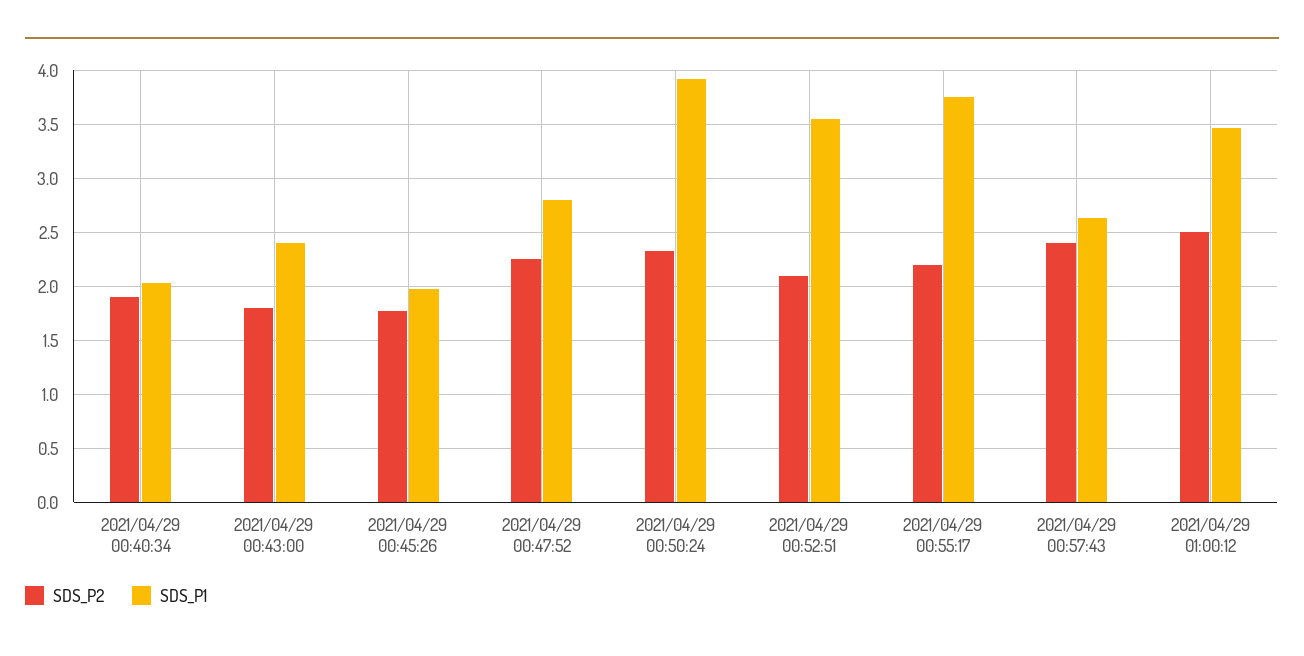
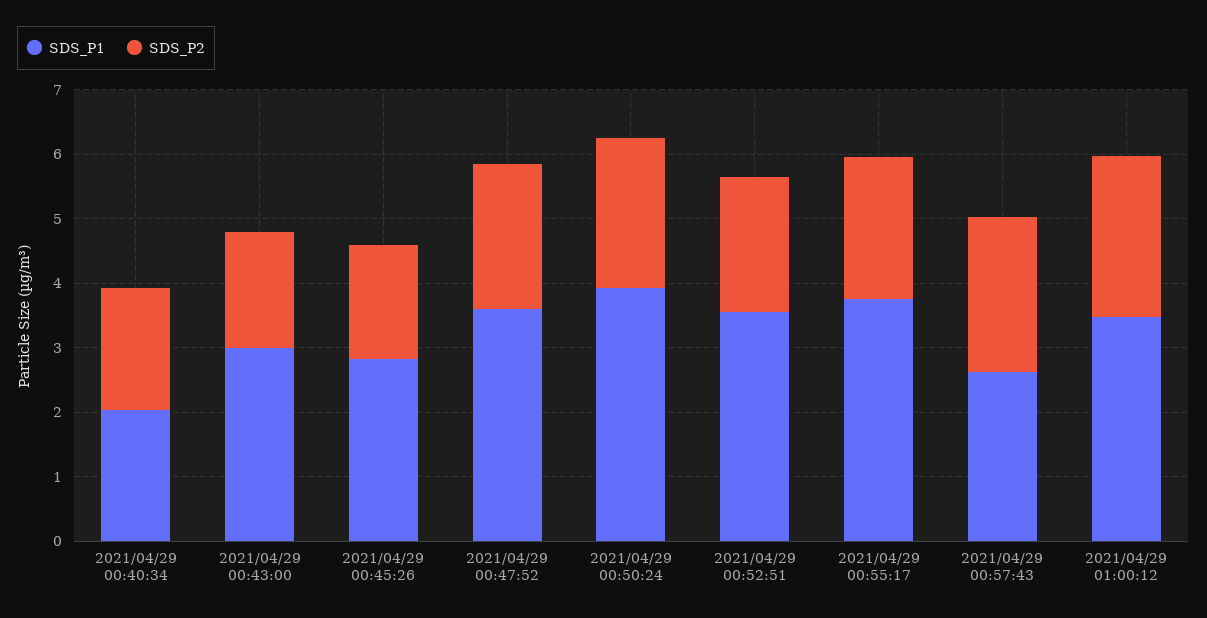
SDS_P1, 2021/04/29 00:43:00: 2.4 -> 3
SDS_P1, 2021/04/29 00:45:26: 2 -> 2.8
SDS_P1, 2021/04/29 00:47:52: 2.8 -> 3.6

